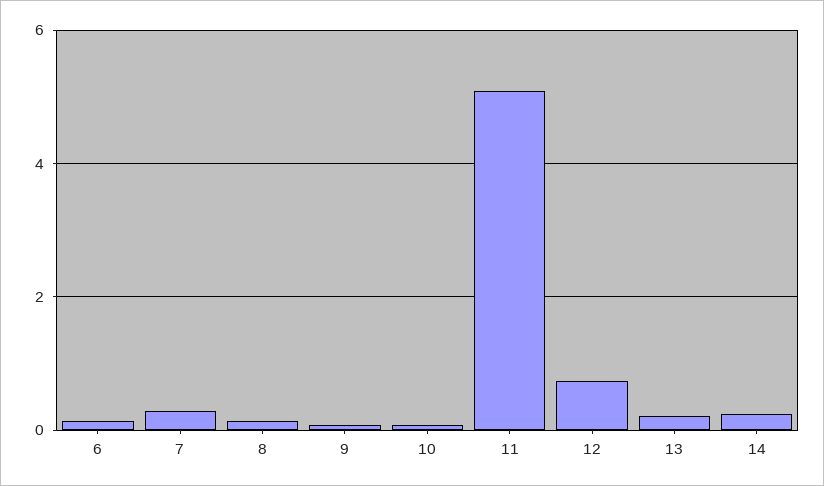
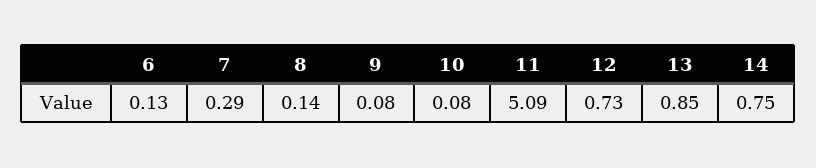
13: 0.2 -> 0.85
14: 0.2 -> 0.75

